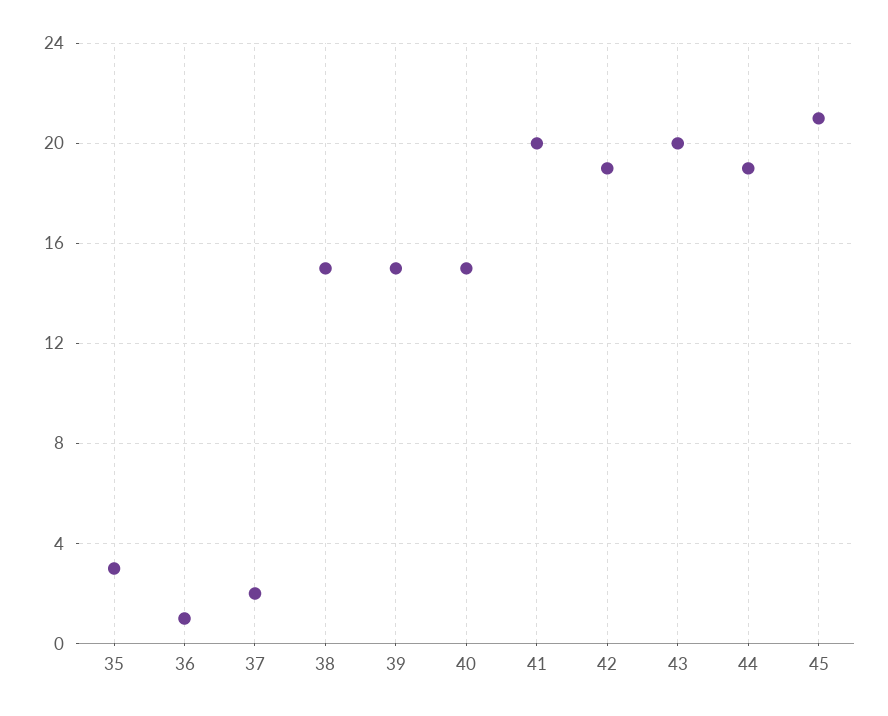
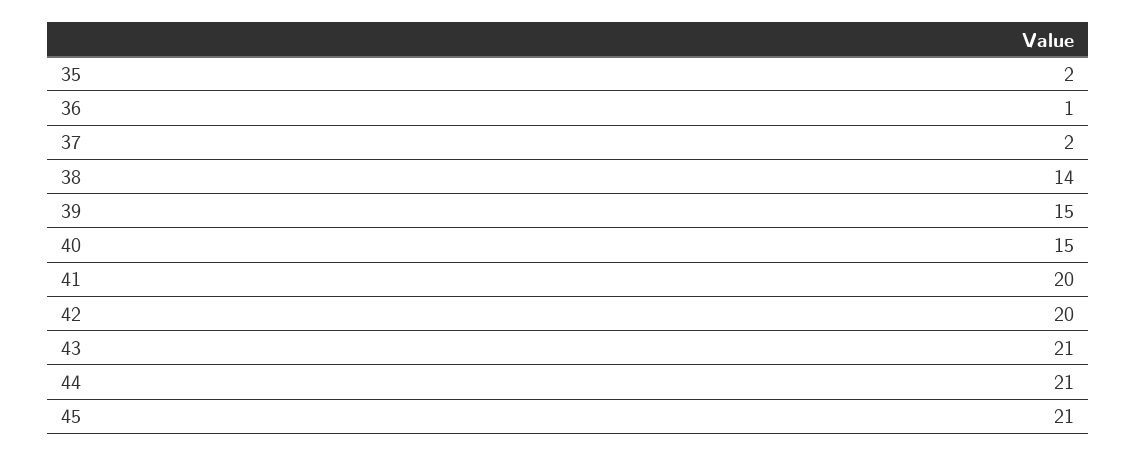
35: 3 -> 2
38: 15 -> 14
42: 19 -> 20
43: 20 -> 21
44: 19 -> 21

